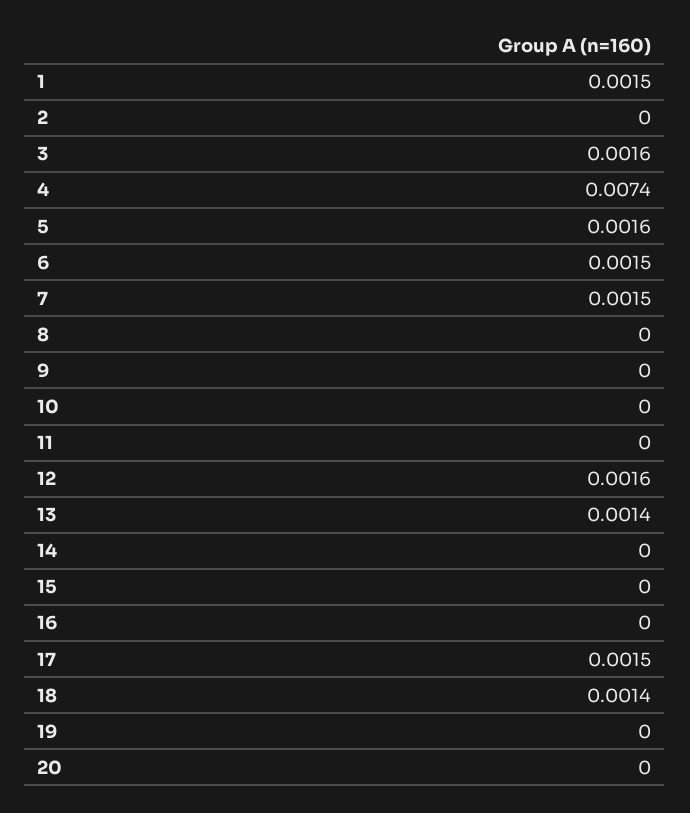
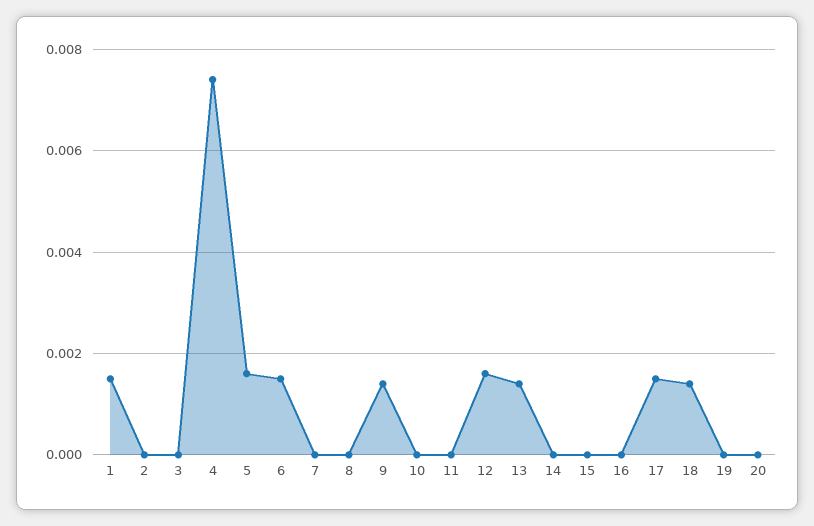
3: 0.0016 -> 0
7: 0.0015 -> 0
9: 0 -> 0.0015

